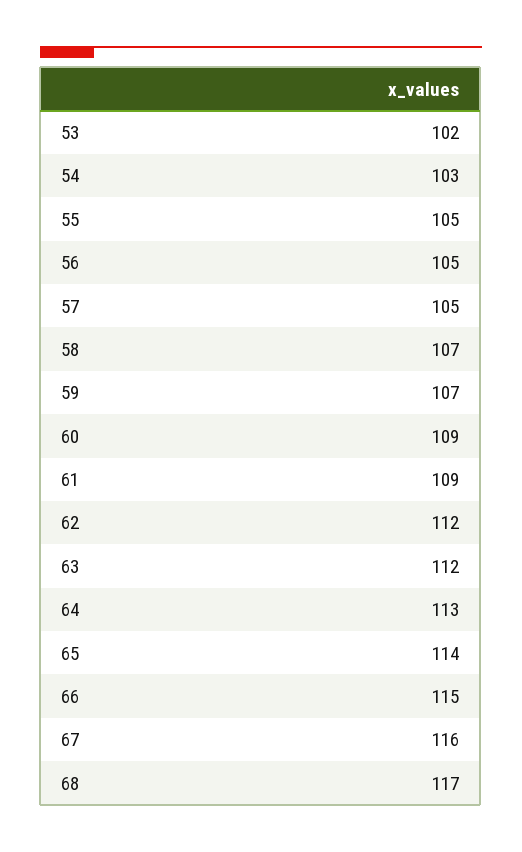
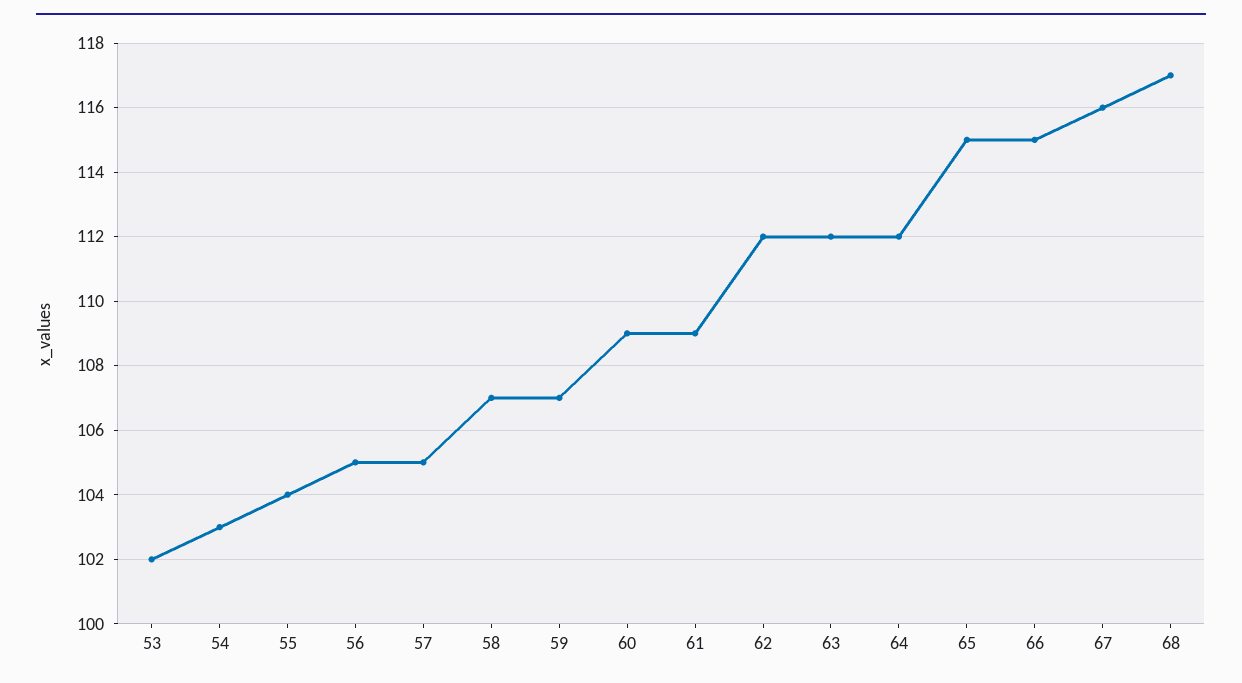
55: 105 -> 104
64: 113 -> 112
65: 114 -> 115

